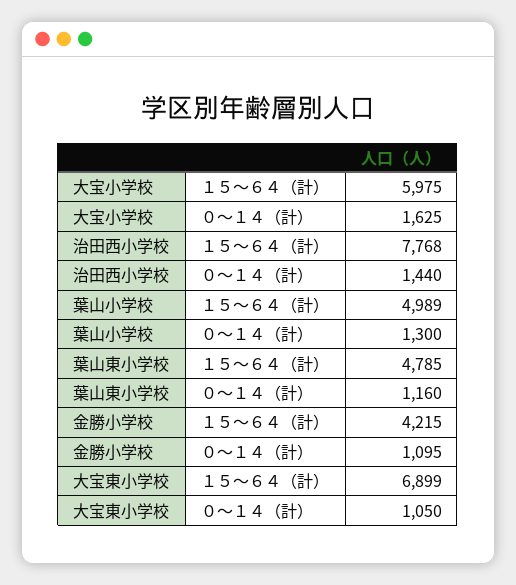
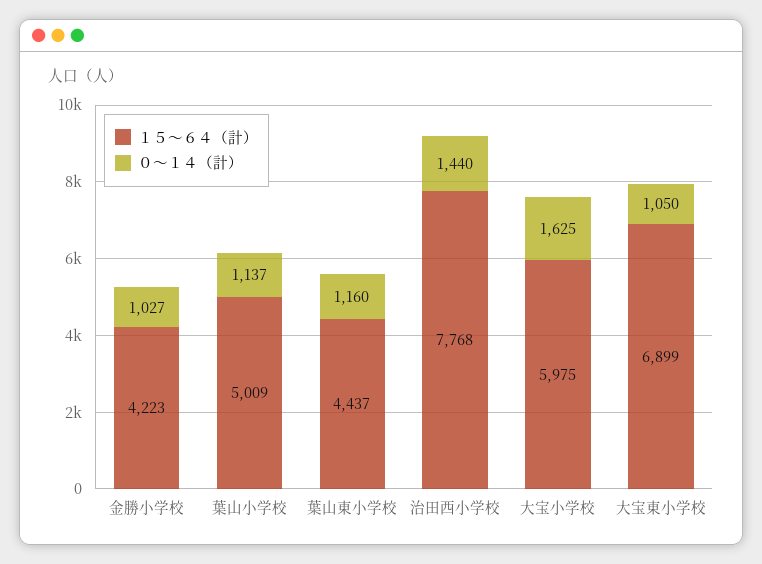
１５～６４（計）, 葉山小学校: 4989 -> 5009
０～１４（計）, 葉山小学校: 1300 -> 1137
１５～６４（計）, 葉山東小学校: 4785 -> 4437
１５～６４（計）, 金勝小学校: 4215 -> 4223
０～１４（計）, 金勝小学校: 1095 -> 1027

